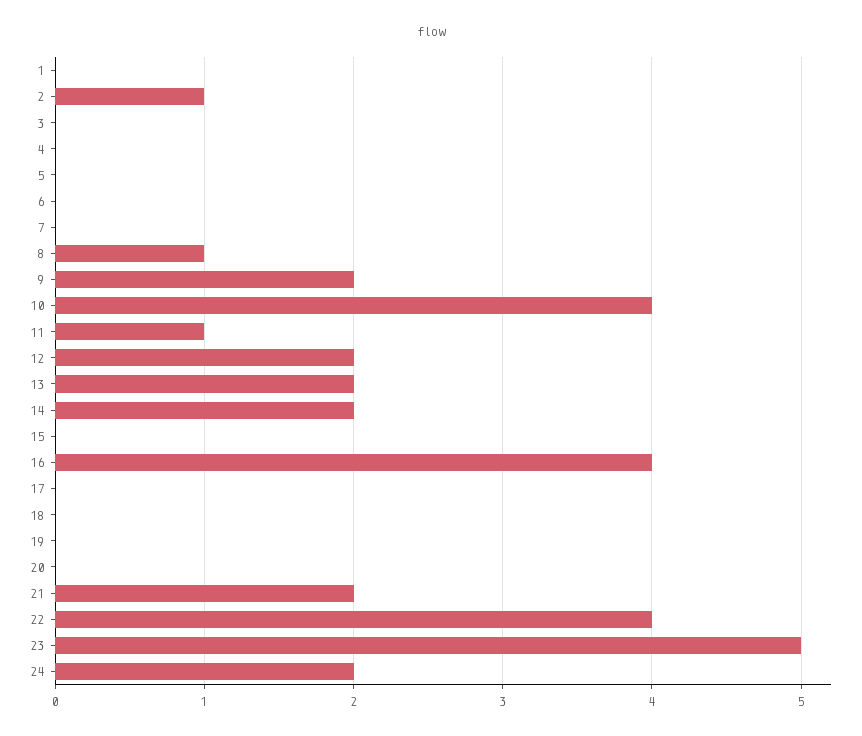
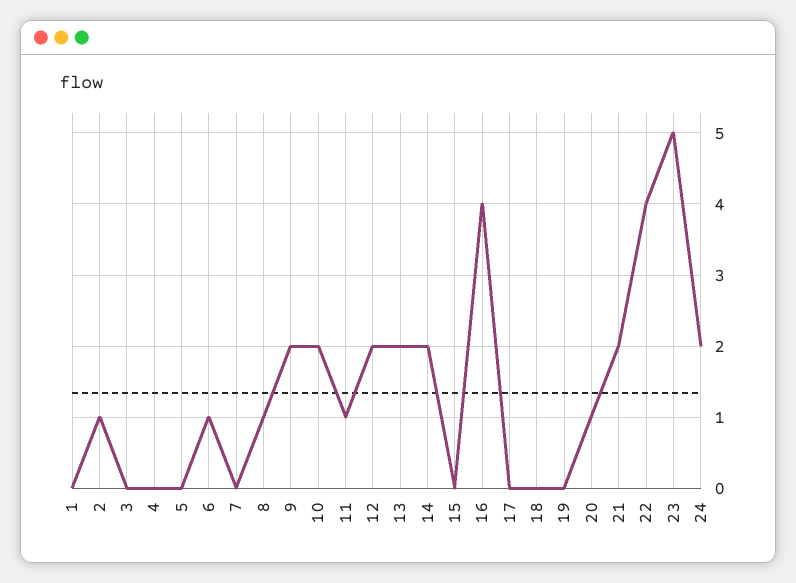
6: 0 -> 1
10: 4 -> 2
20: 0 -> 1

